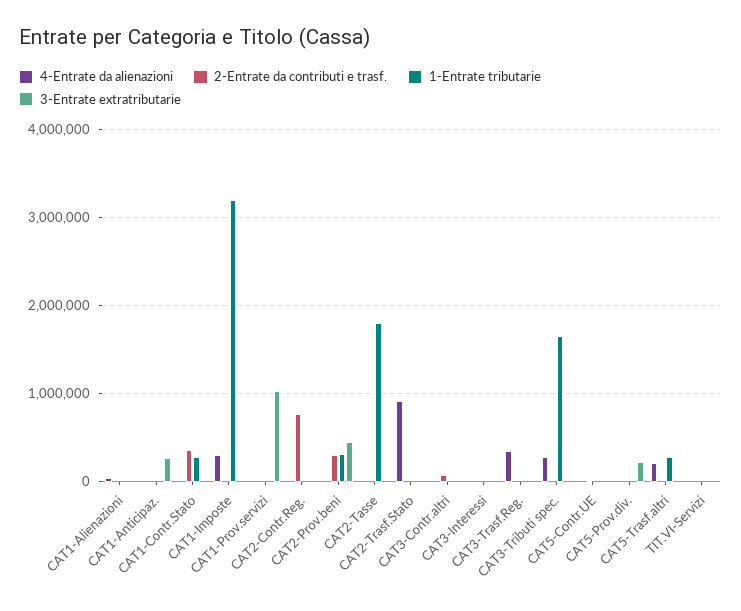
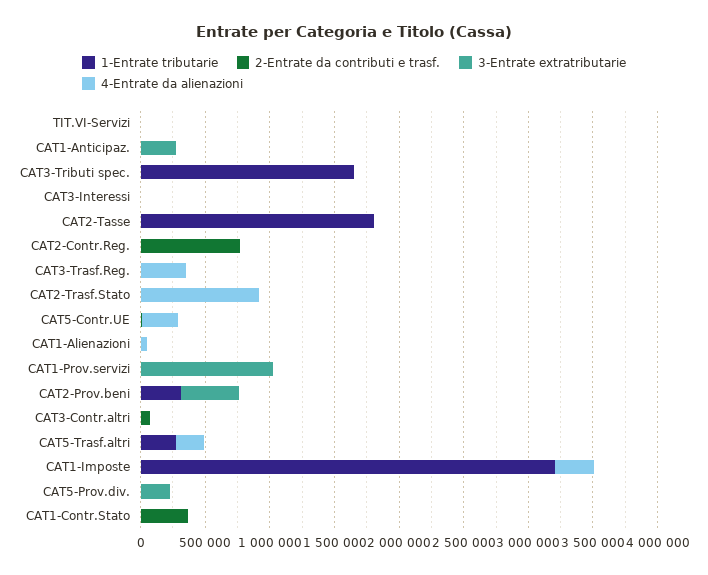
1-Entrate tributarie, CAT1-Contr.Stato: 300000 -> 0
2-Entrate da contributi e trasf., CAT2-Prov.beni: 300000 -> 0
4-Entrate da alienazioni, CAT3-Tributi spec.: 300000 -> 0
4-Entrate da alienazioni, CAT5-Contr.UE: 0 -> 300000

